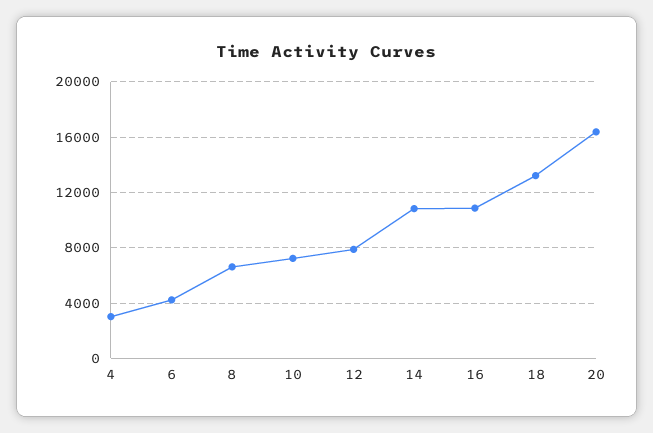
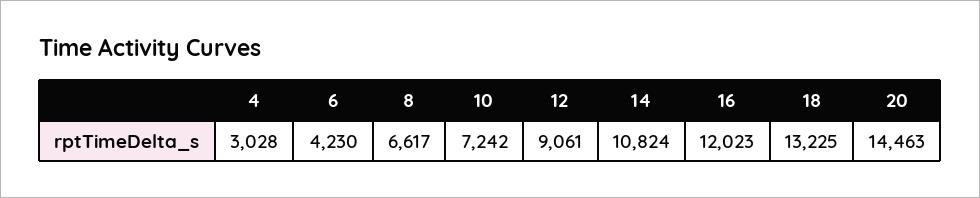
12: 8000 -> 9061
16: 11000 -> 12023
20: 16500 -> 14463

